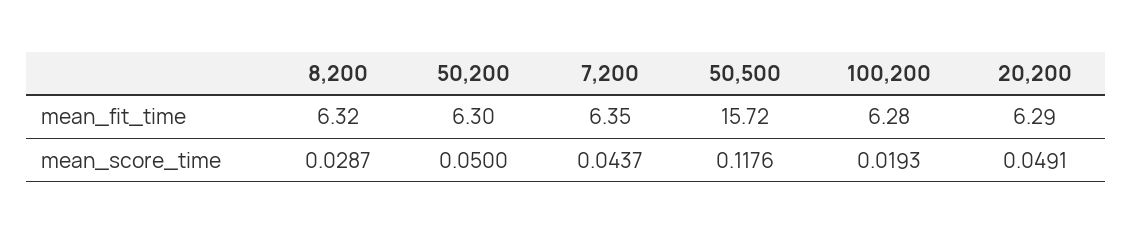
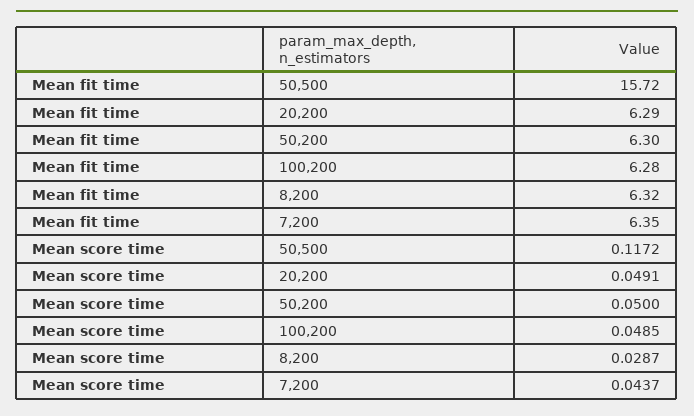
50,500, mean_score_time: 0.1176 -> 0.1172
100,200, mean_score_time: 0.0193 -> 0.0485

